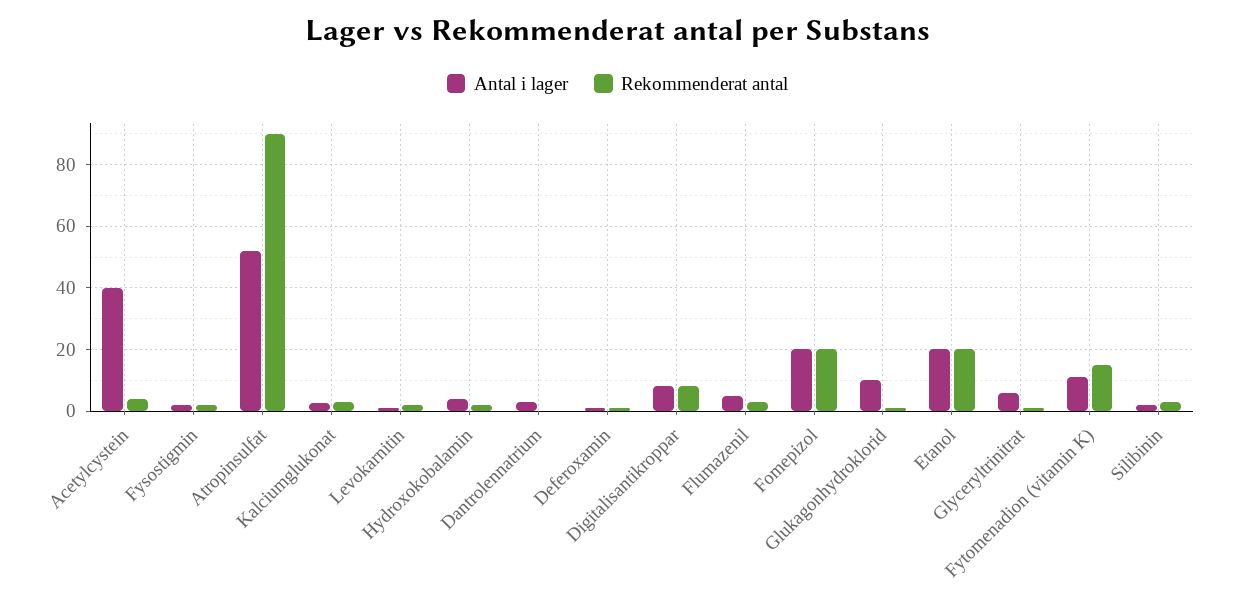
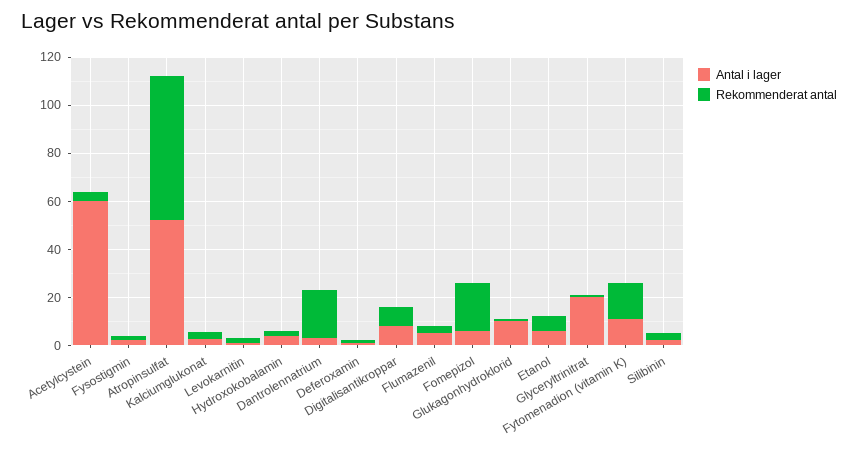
Antal i lager, Acetylcystein: 40 -> 60
Rekommenderat antal, Atropinsulfat: 90 -> 60
Rekommenderat antal, Dantrolennatrium: 0 -> 20
Antal i lager, Fomepizol: 20 -> 5
Antal i lager, Etanol: 20 -> 5
Rekommenderat antal, Etanol: 20 -> 5
Antal i lager, Glyceryltrinitrat: 6 -> 20

